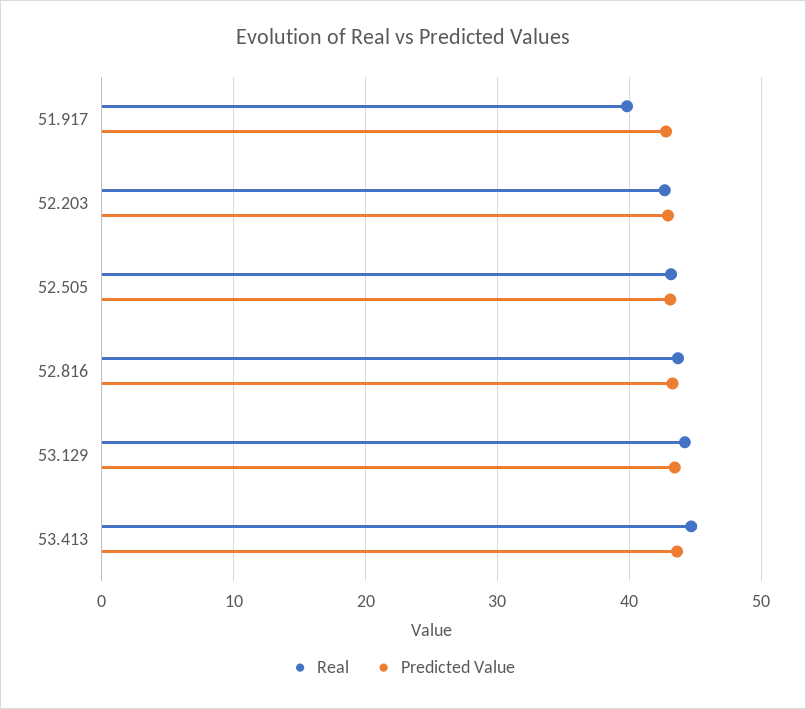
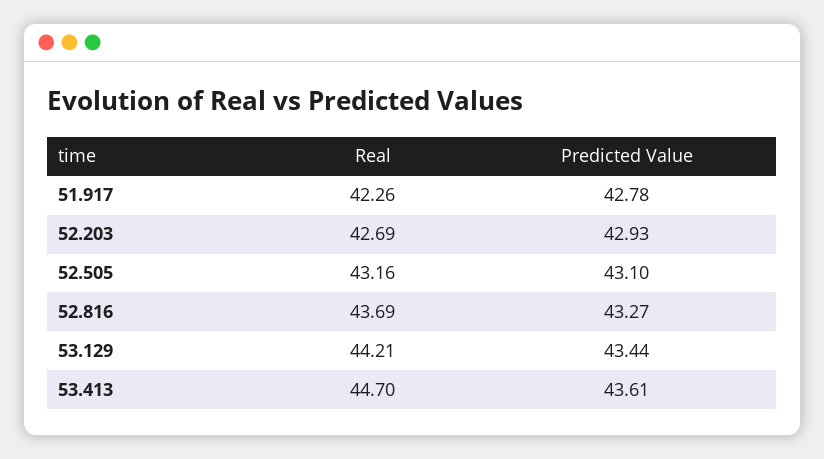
Real, 51.917: 40 -> 42.26

